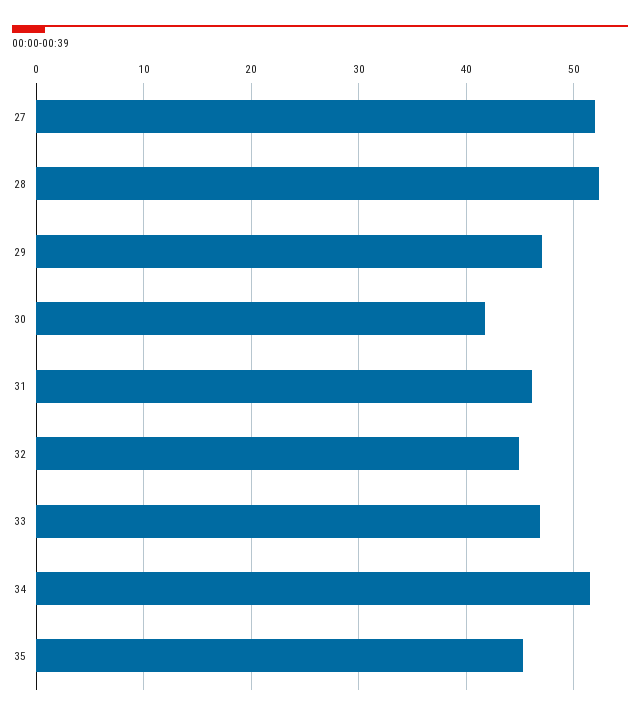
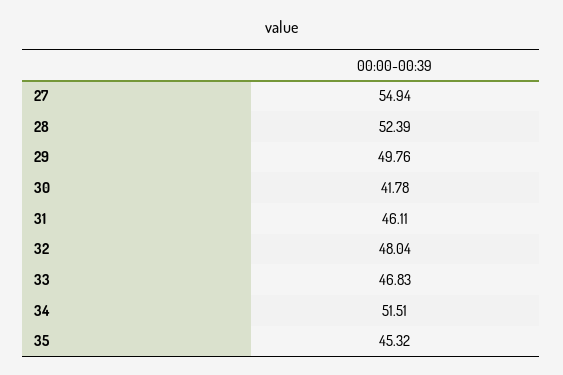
27: 52 -> 54.94
29: 47 -> 49.76
32: 45 -> 48.04

